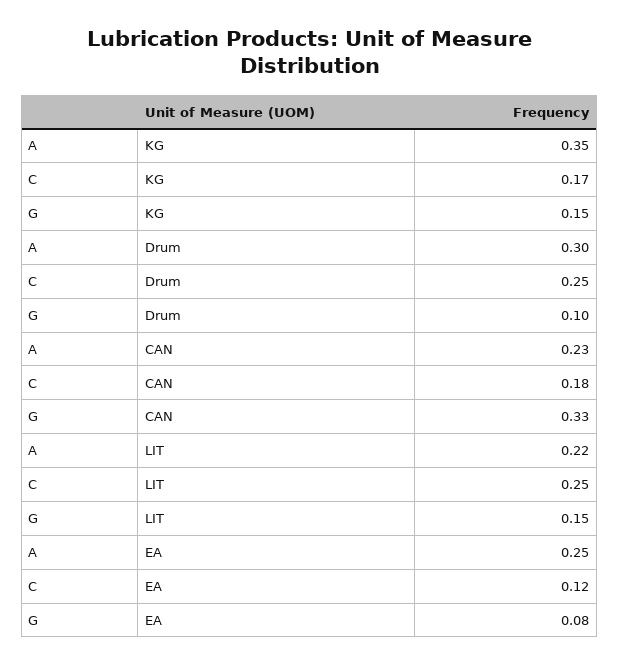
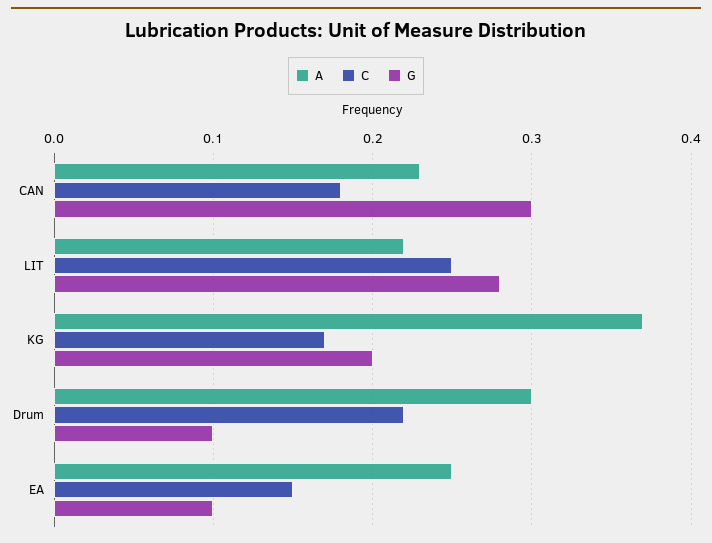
A, KG: 0.35 -> 0.37
G, KG: 0.15 -> 0.2
C, Drum: 0.25 -> 0.22
G, CAN: 0.33 -> 0.3
G, LIT: 0.15 -> 0.28
C, EA: 0.12 -> 0.15
G, EA: 0.08 -> 0.1

